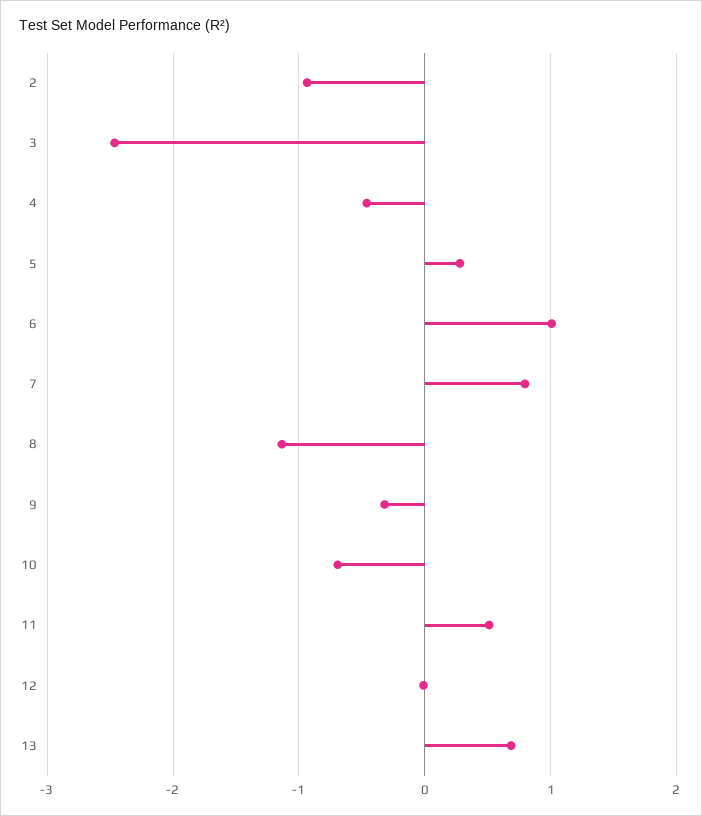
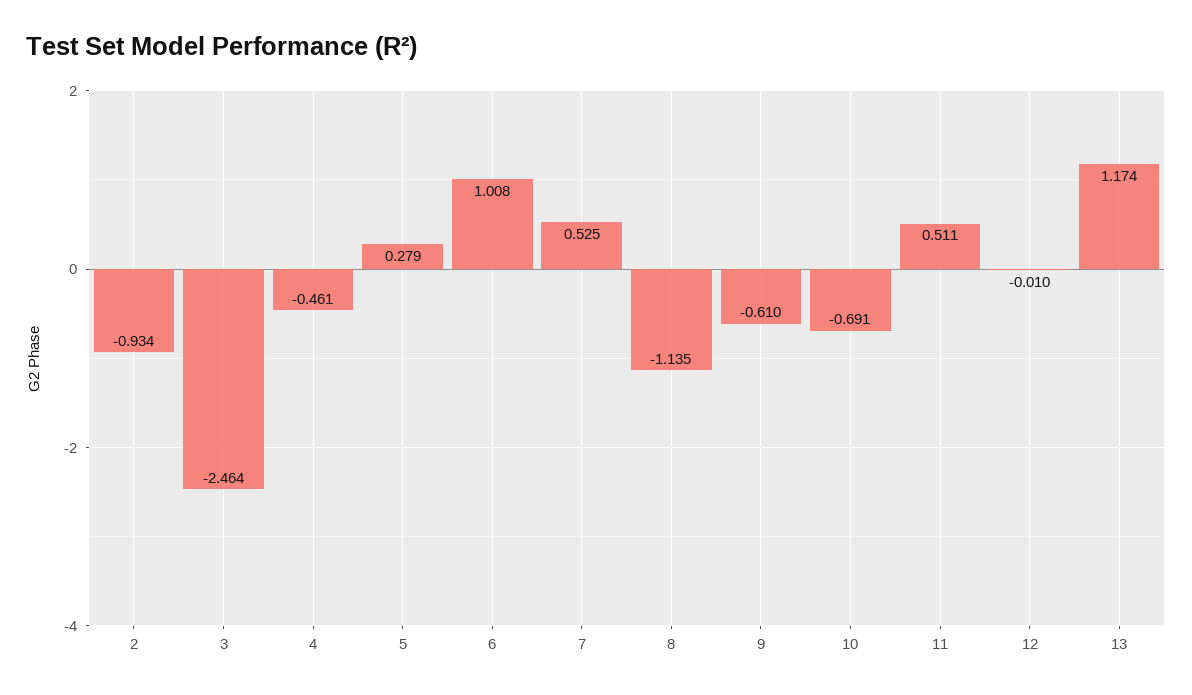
7: 0.8 -> 0.525
9: -0.3 -> -0.61
13: 0.7 -> 1.174

